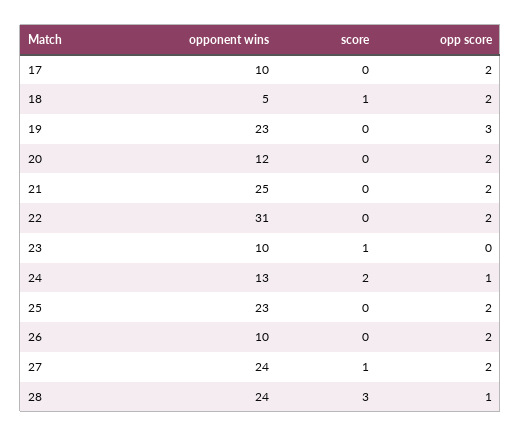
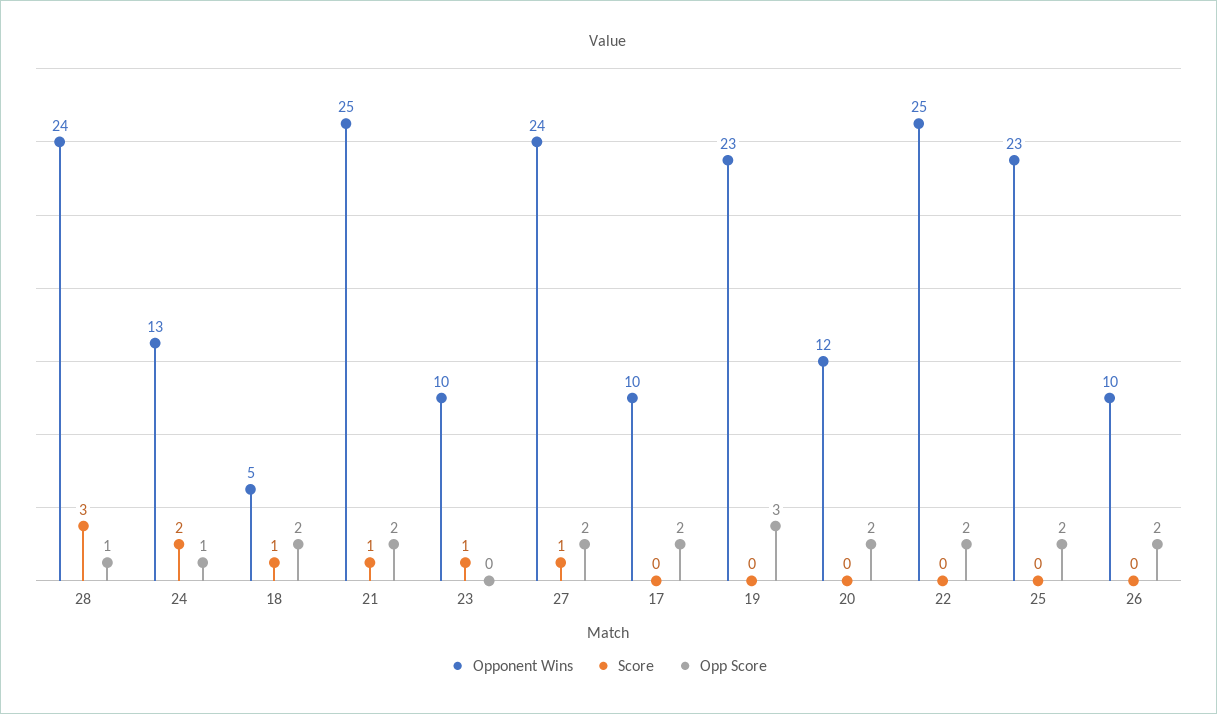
score, 21: 0 -> 1
opponent wins, 22: 31 -> 25

